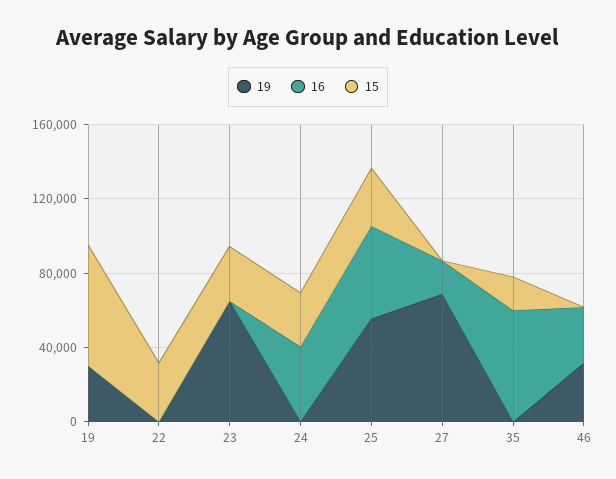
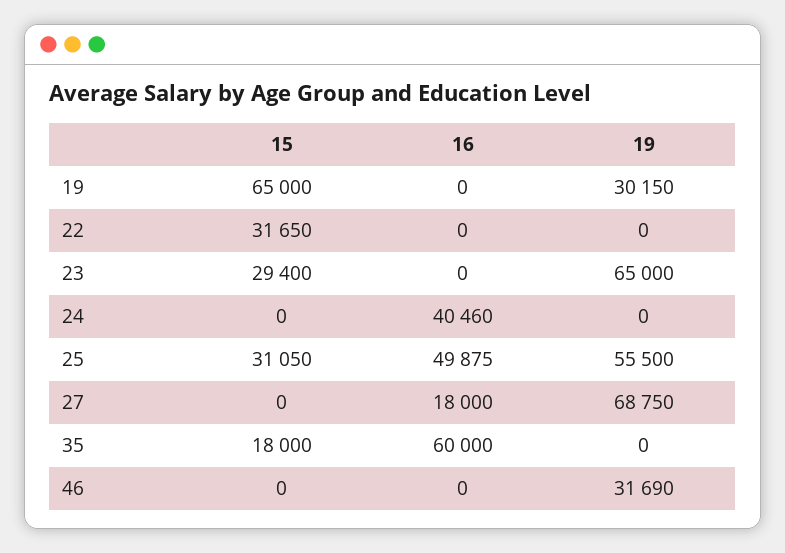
15, 24: 30000 -> 0
16, 46: 30000 -> 0

